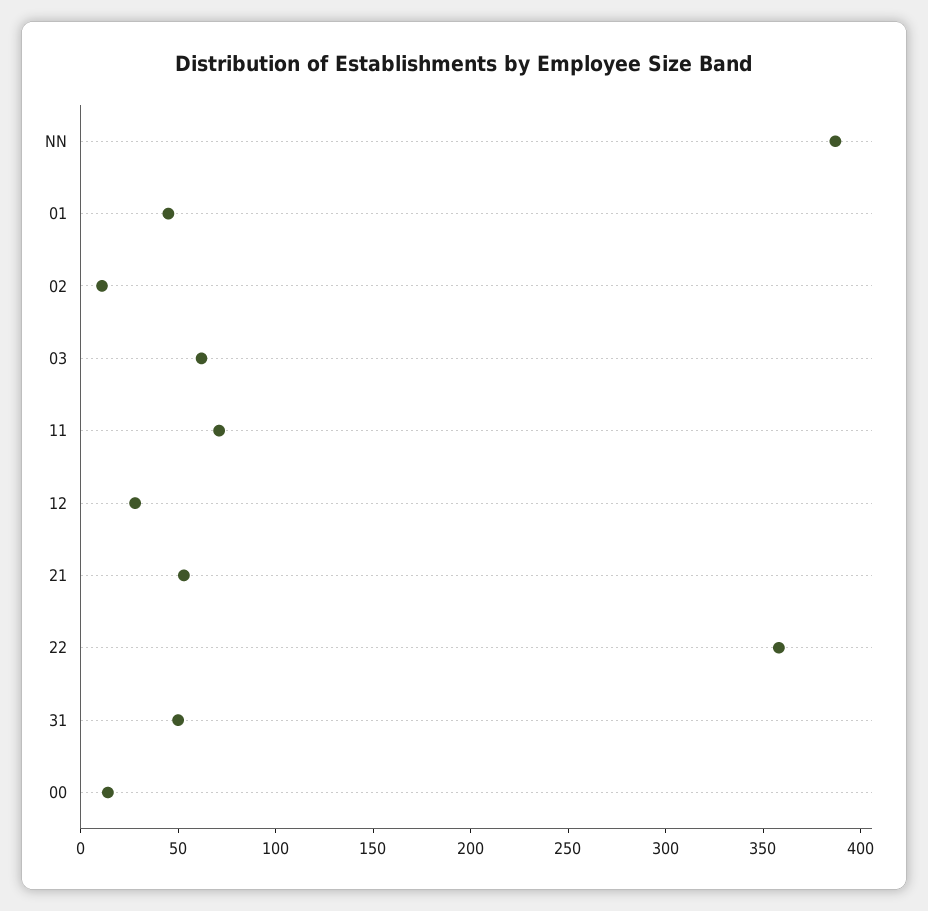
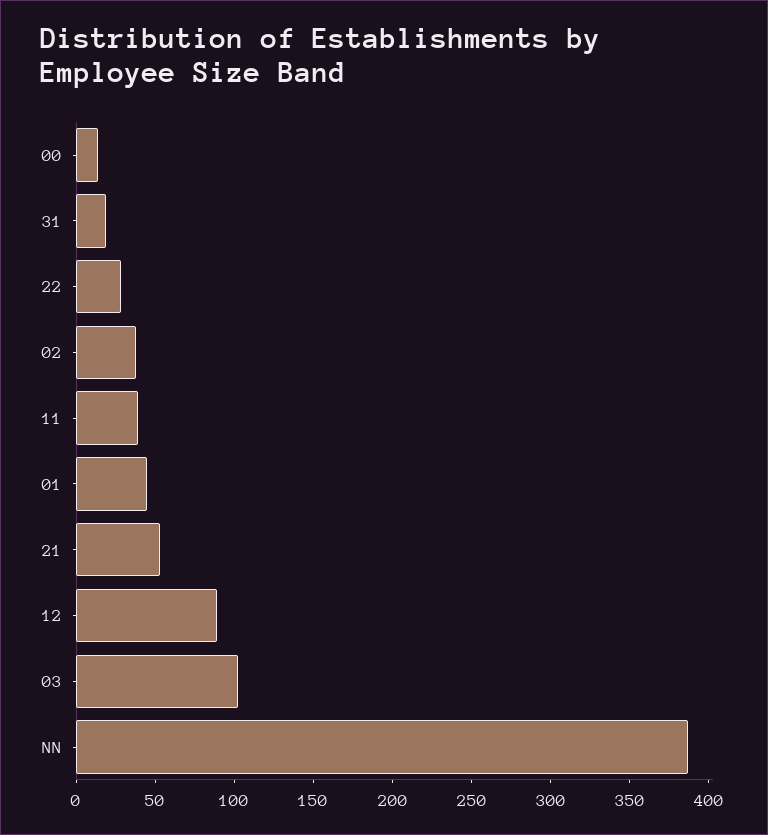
02: 10 -> 40
03: 60 -> 100
11: 70 -> 40
12: 30 -> 90
22: 360 -> 30
31: 50 -> 20

